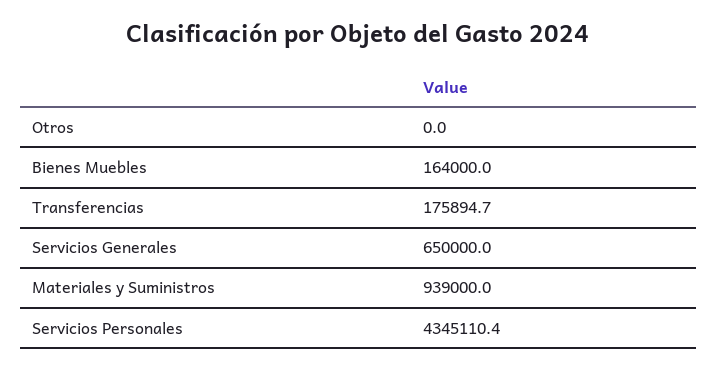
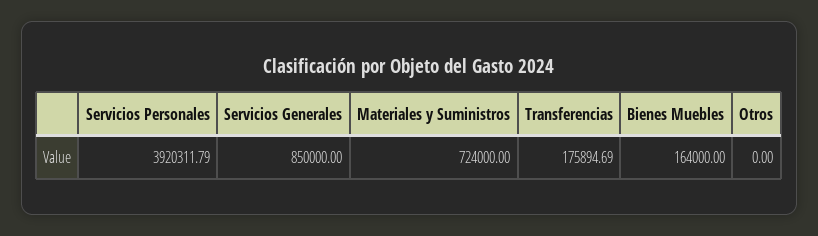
Servicios Generales: 650000 -> 850000
Materiales y Suministros: 939000 -> 724000
Servicios Personales: 4345110.4 -> 3920311.79

